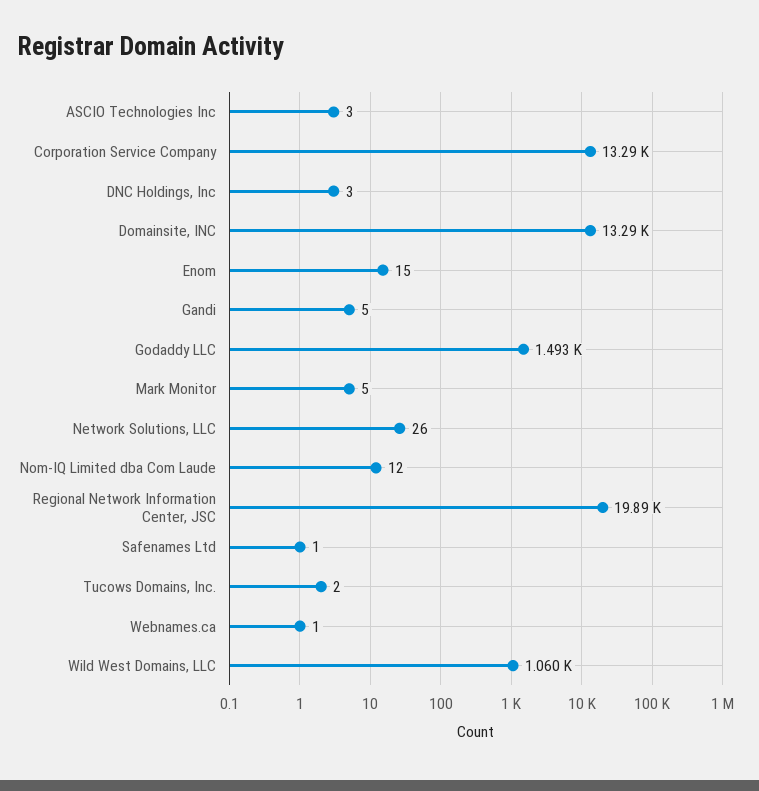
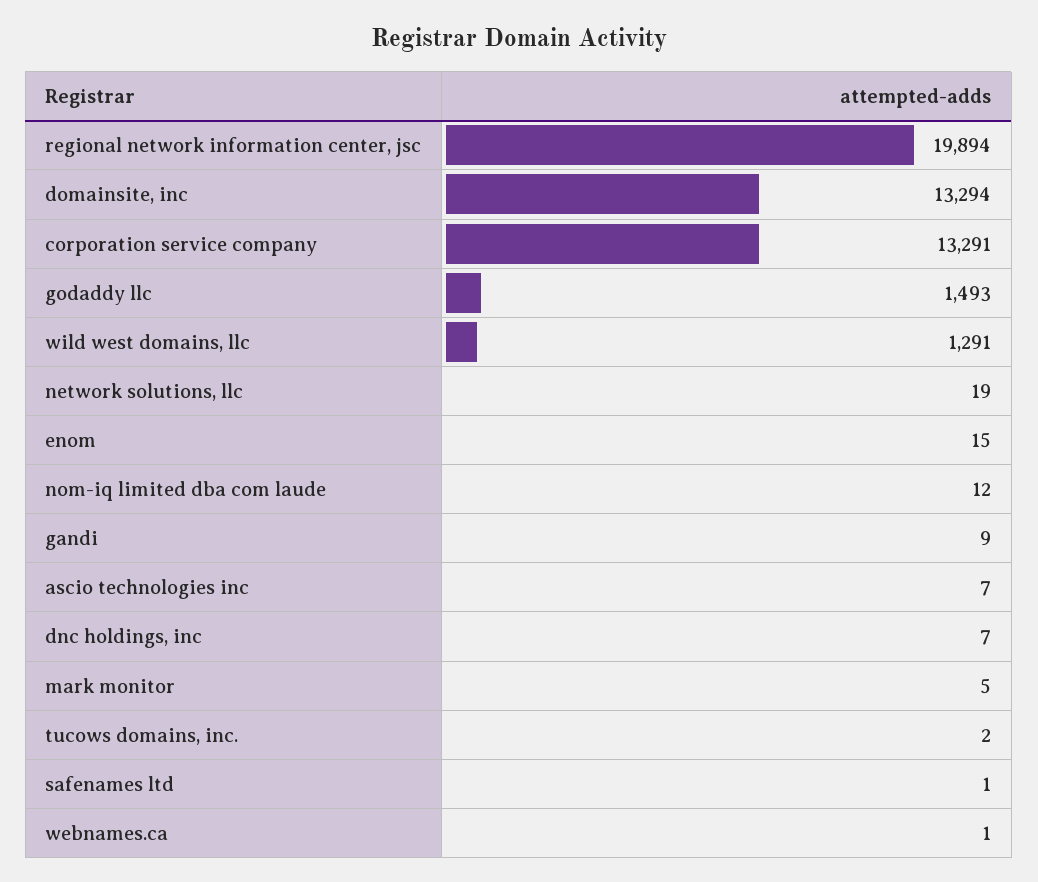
ASCIO Technologies Inc: 3 -> 7
DNC Holdings, Inc: 3 -> 7
Gandi: 5 -> 9
Network Solutions, LLC: 26 -> 19
Wild West Domains, LLC: 1060 -> 1291

